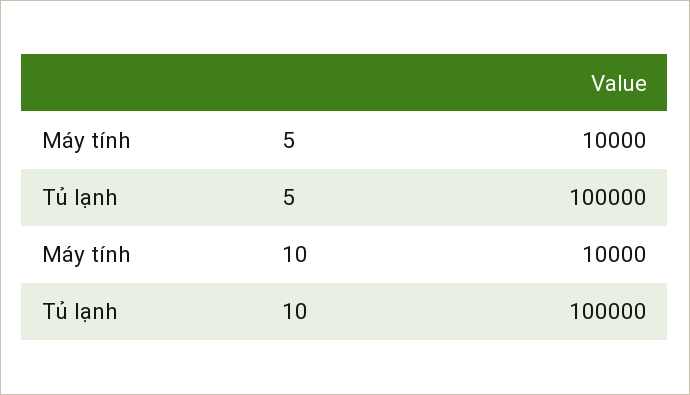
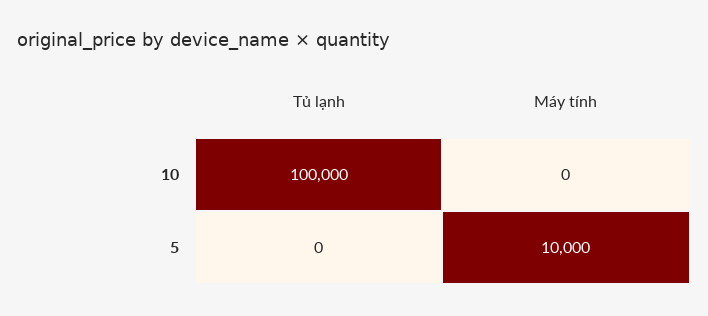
Tủ lạnh, 5: 100000 -> 0
Máy tính, 10: 10000 -> 0

